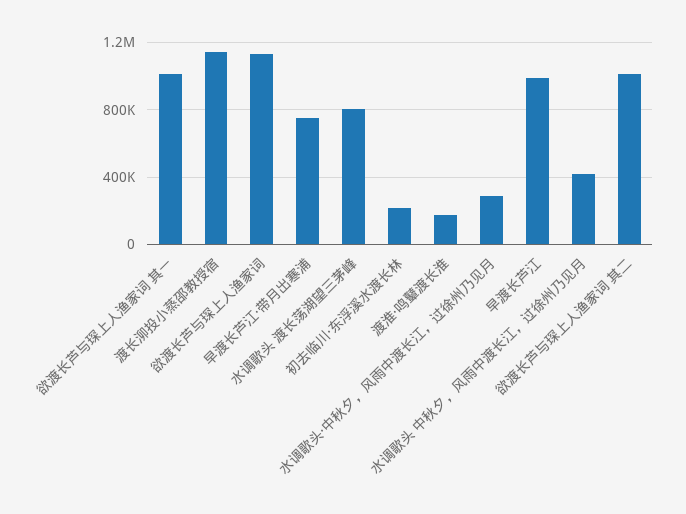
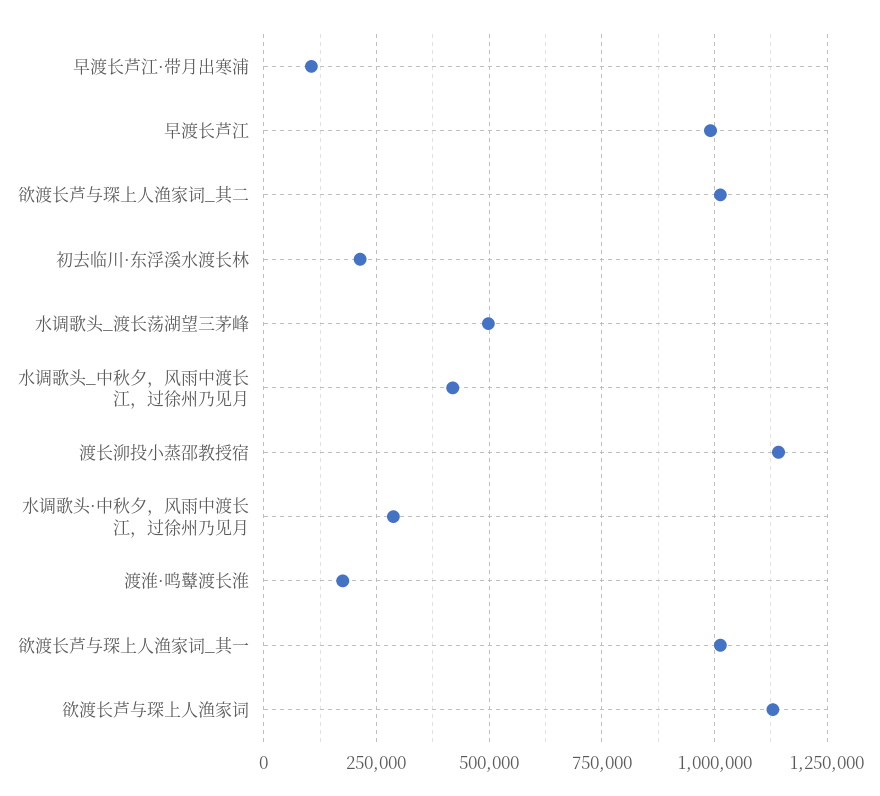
早渡长芦江·带月出寒浦: 750000 -> 100000
水调歌头 渡长荡湖望三茅峰: 800000 -> 500000

